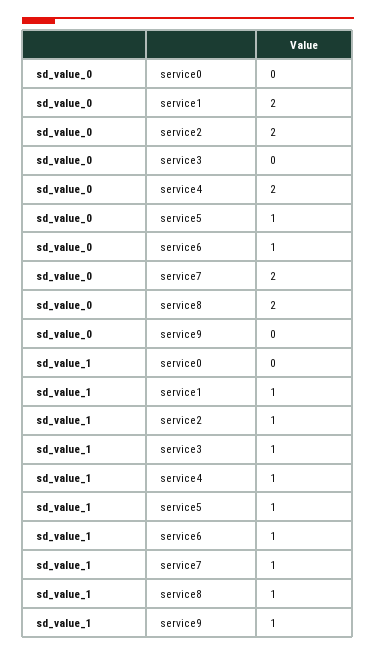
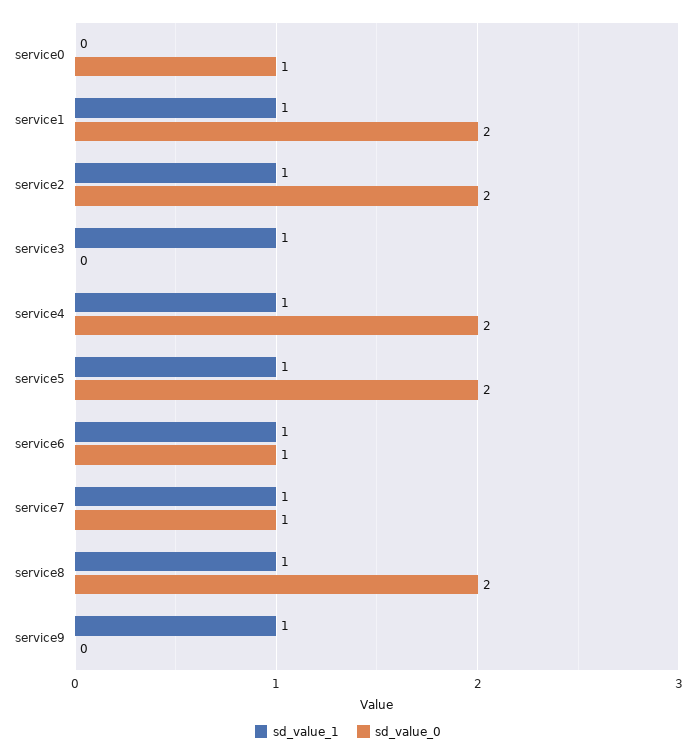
sd_value_0, service0: 0 -> 1
sd_value_0, service5: 1 -> 2
sd_value_0, service7: 2 -> 1

